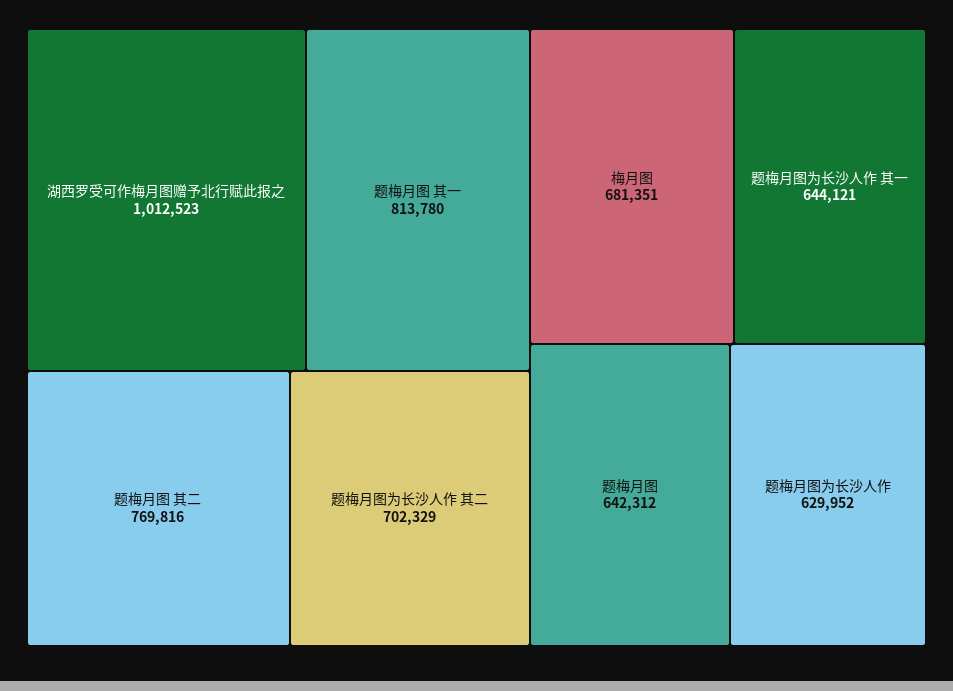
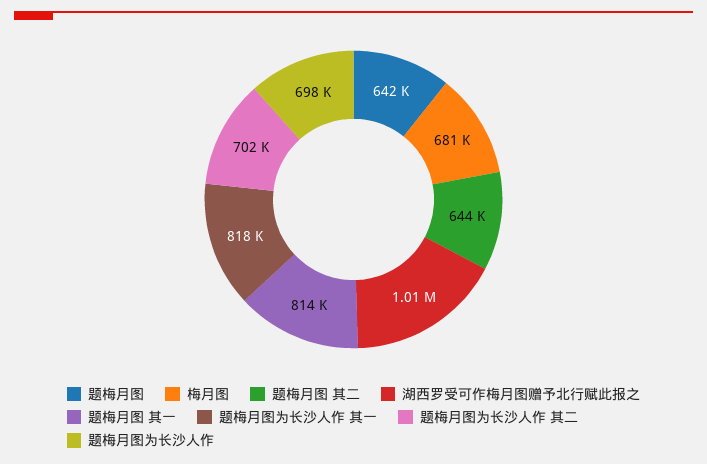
题梅月图 其二: 769816 -> 644000
题梅月图为长沙人作 其一: 644121 -> 818000
题梅月图为长沙人作: 629952 -> 698000

